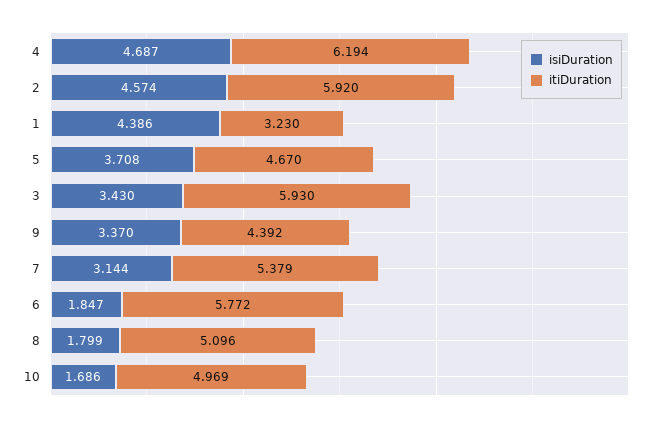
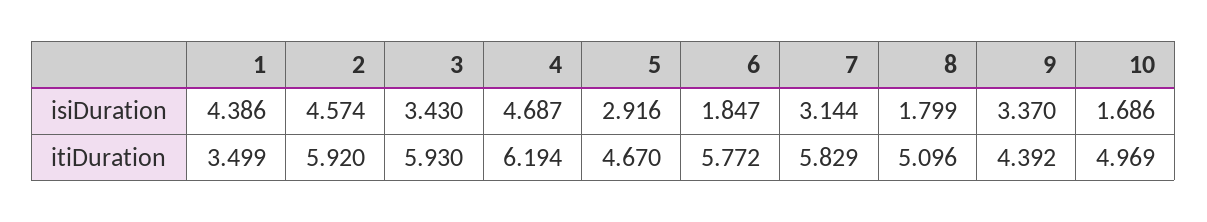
itiDuration, 1: 3.23 -> 3.499
isiDuration, 5: 3.708 -> 2.916
itiDuration, 7: 5.379 -> 5.829

